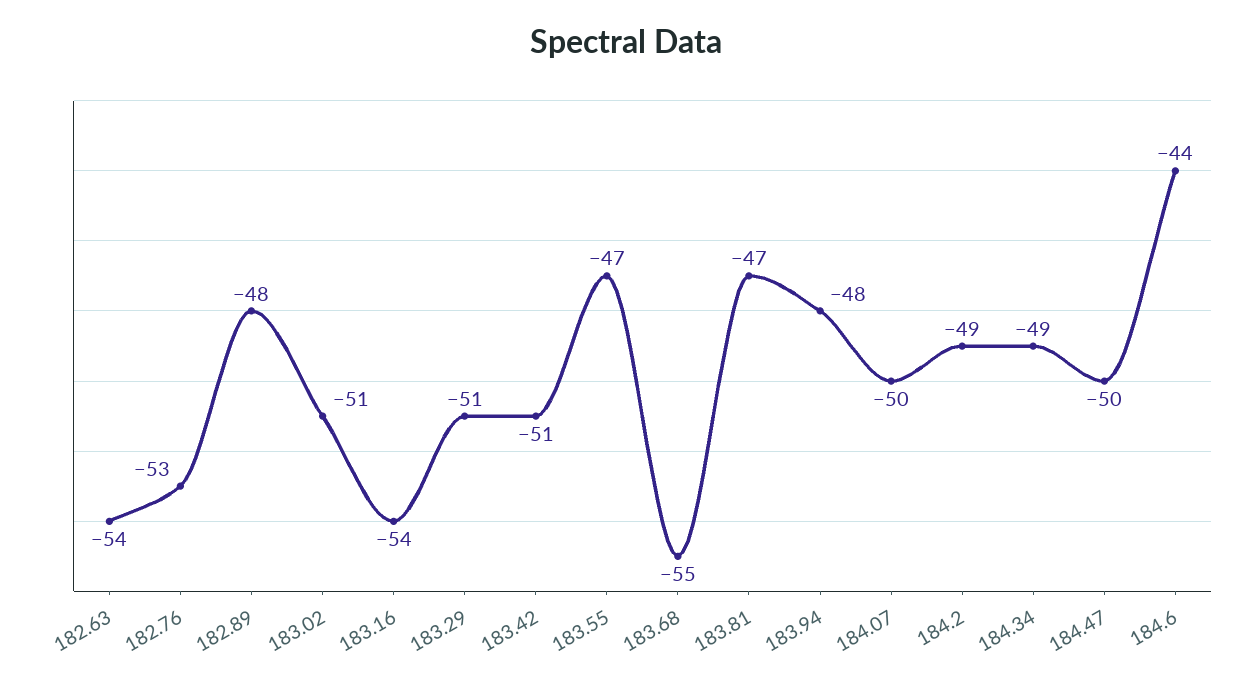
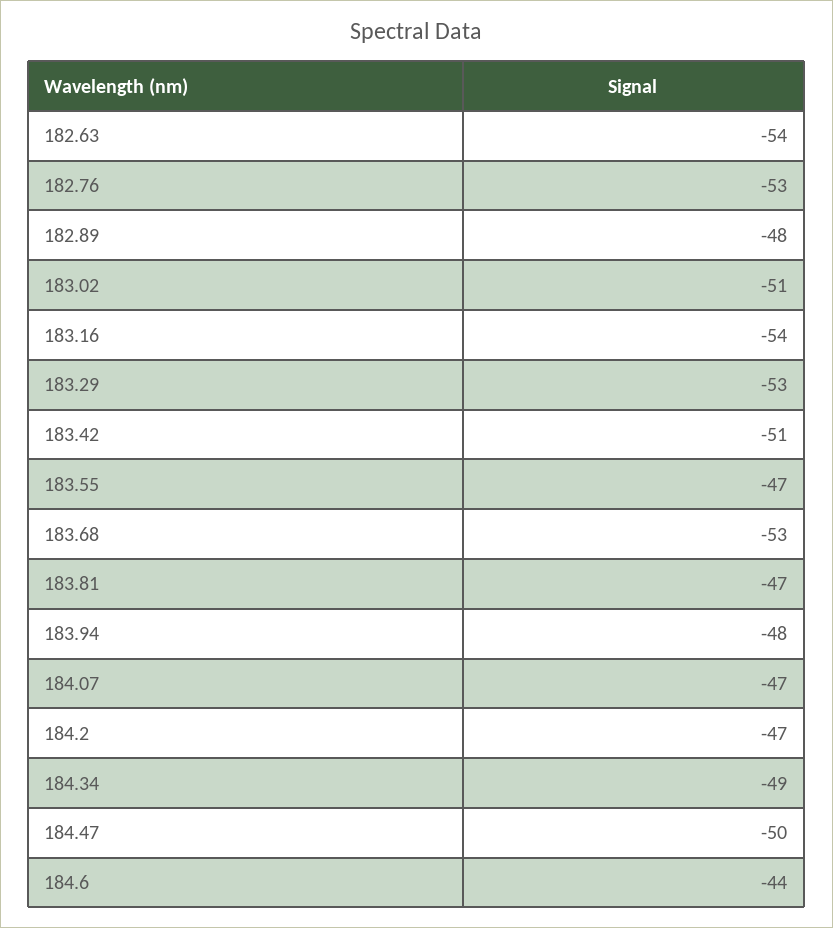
183.29: -51 -> -53
183.68: -55 -> -53
184.07: -50 -> -47
184.2: -49 -> -47

